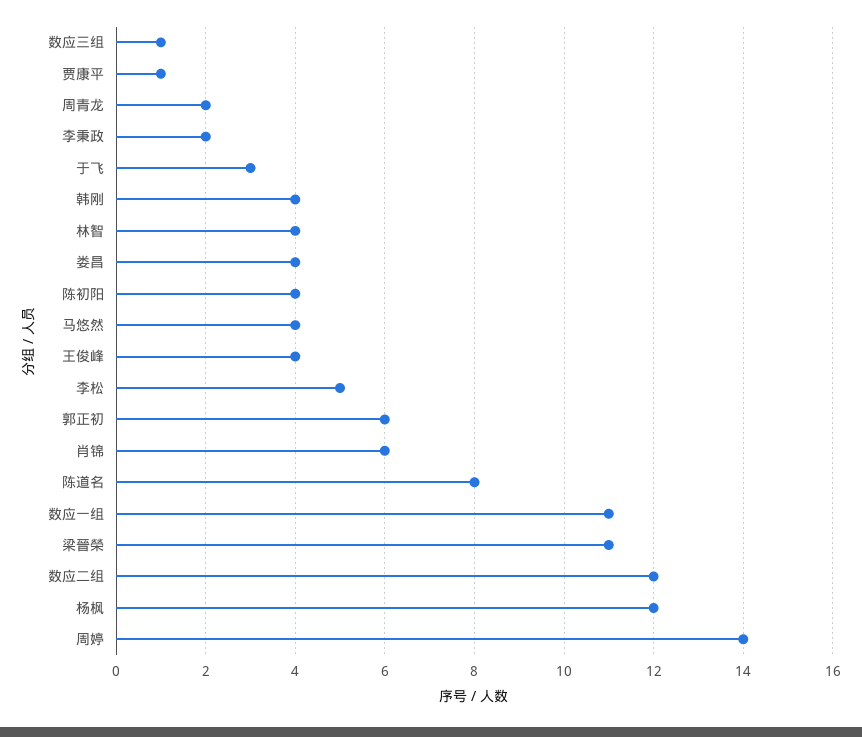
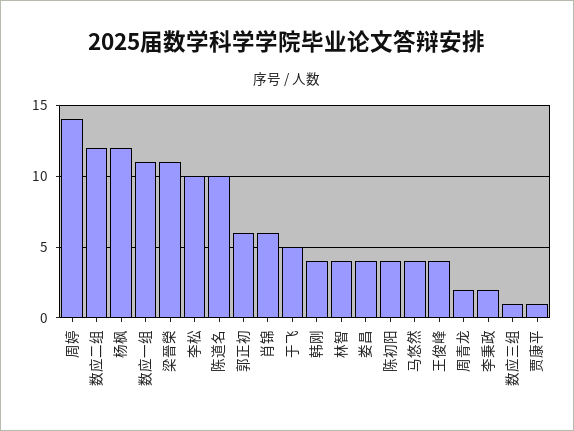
于飞: 3 -> 5
李松: 5 -> 10
陈道名: 8 -> 10

